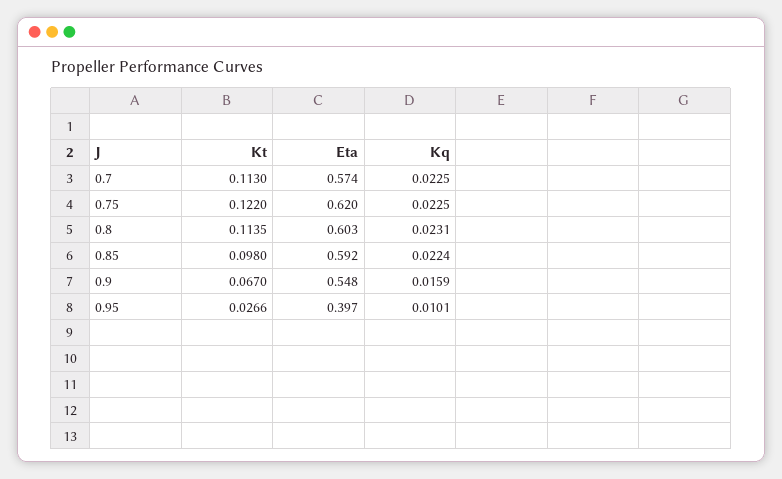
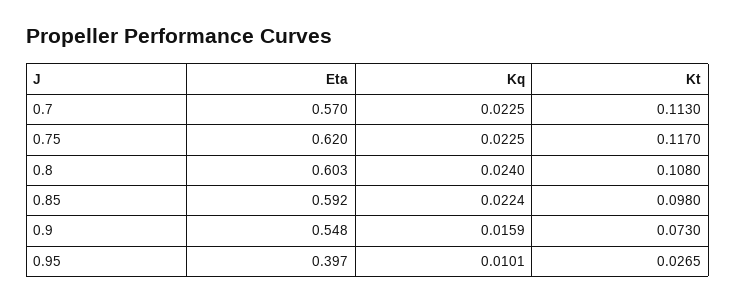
Eta, 0.7: 0.574 -> 0.57
Kt, 0.75: 0.122 -> 0.117
Kt, 0.8: 0.1135 -> 0.108
Kq, 0.8: 0.0231 -> 0.024
Kt, 0.9: 0.067 -> 0.073
Kt, 0.95: 0.0266 -> 0.0265

